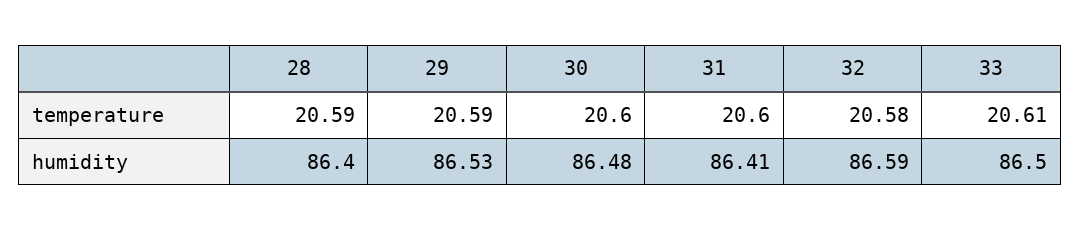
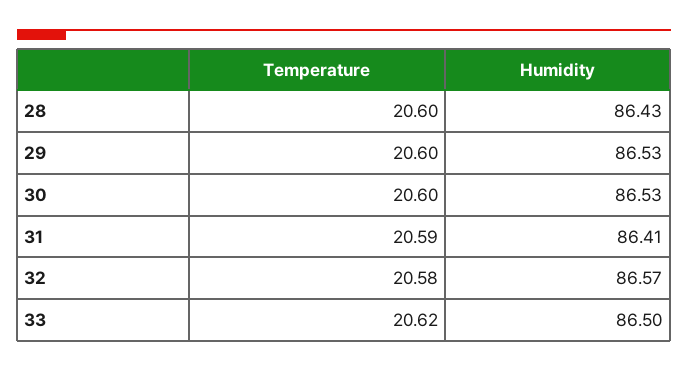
28, temperature: 20.59 -> 20.6
29, temperature: 20.59 -> 20.6
31, temperature: 20.6 -> 20.59
33, temperature: 20.61 -> 20.62
28, humidity: 86.4 -> 86.43
30, humidity: 86.48 -> 86.53
32, humidity: 86.59 -> 86.57

